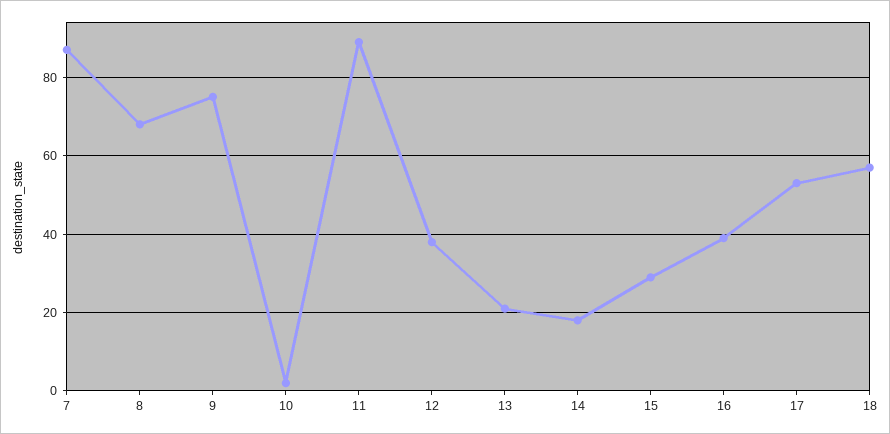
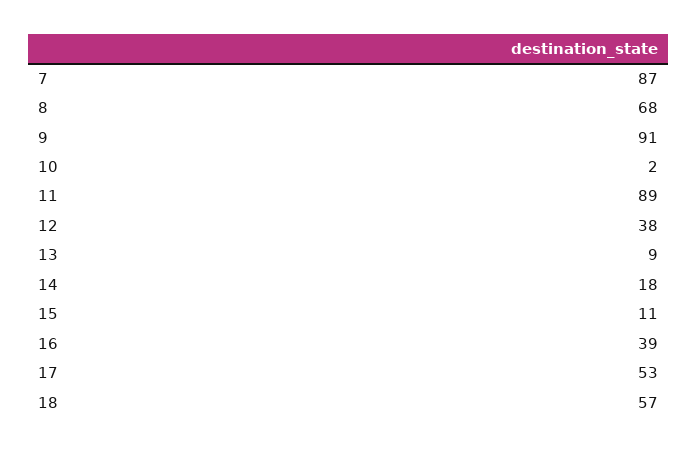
9: 75 -> 91
13: 20 -> 9
15: 30 -> 11

